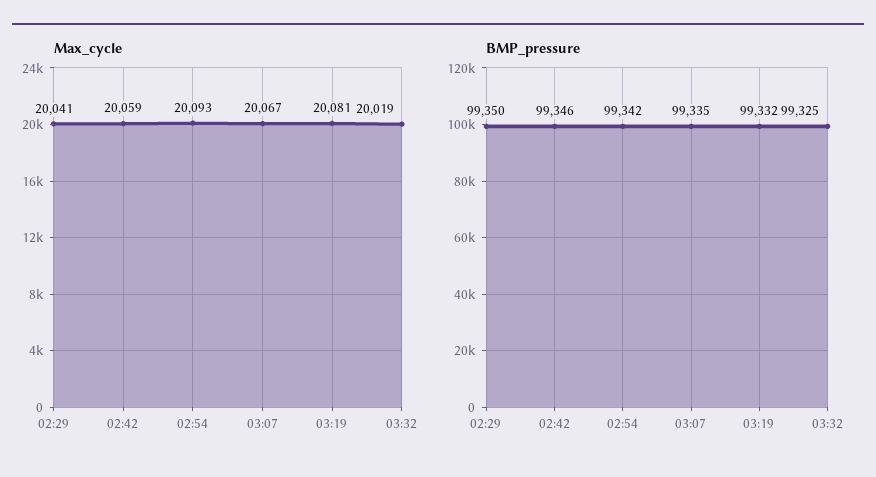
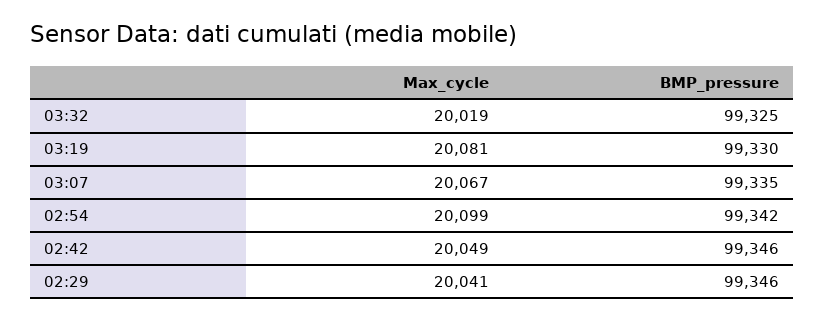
Max_cycle, 02:42: 20059 -> 20049
Max_cycle, 02:54: 20093 -> 20099
BMP_pressure, 02:29: 99350 -> 99346
BMP_pressure, 03:19: 99332 -> 99330

